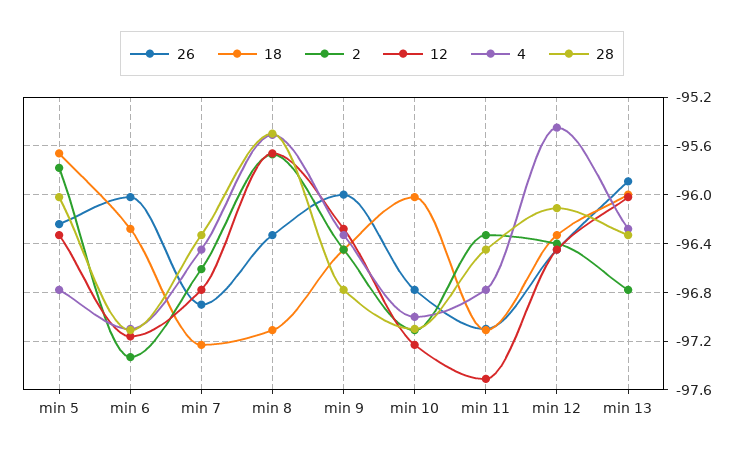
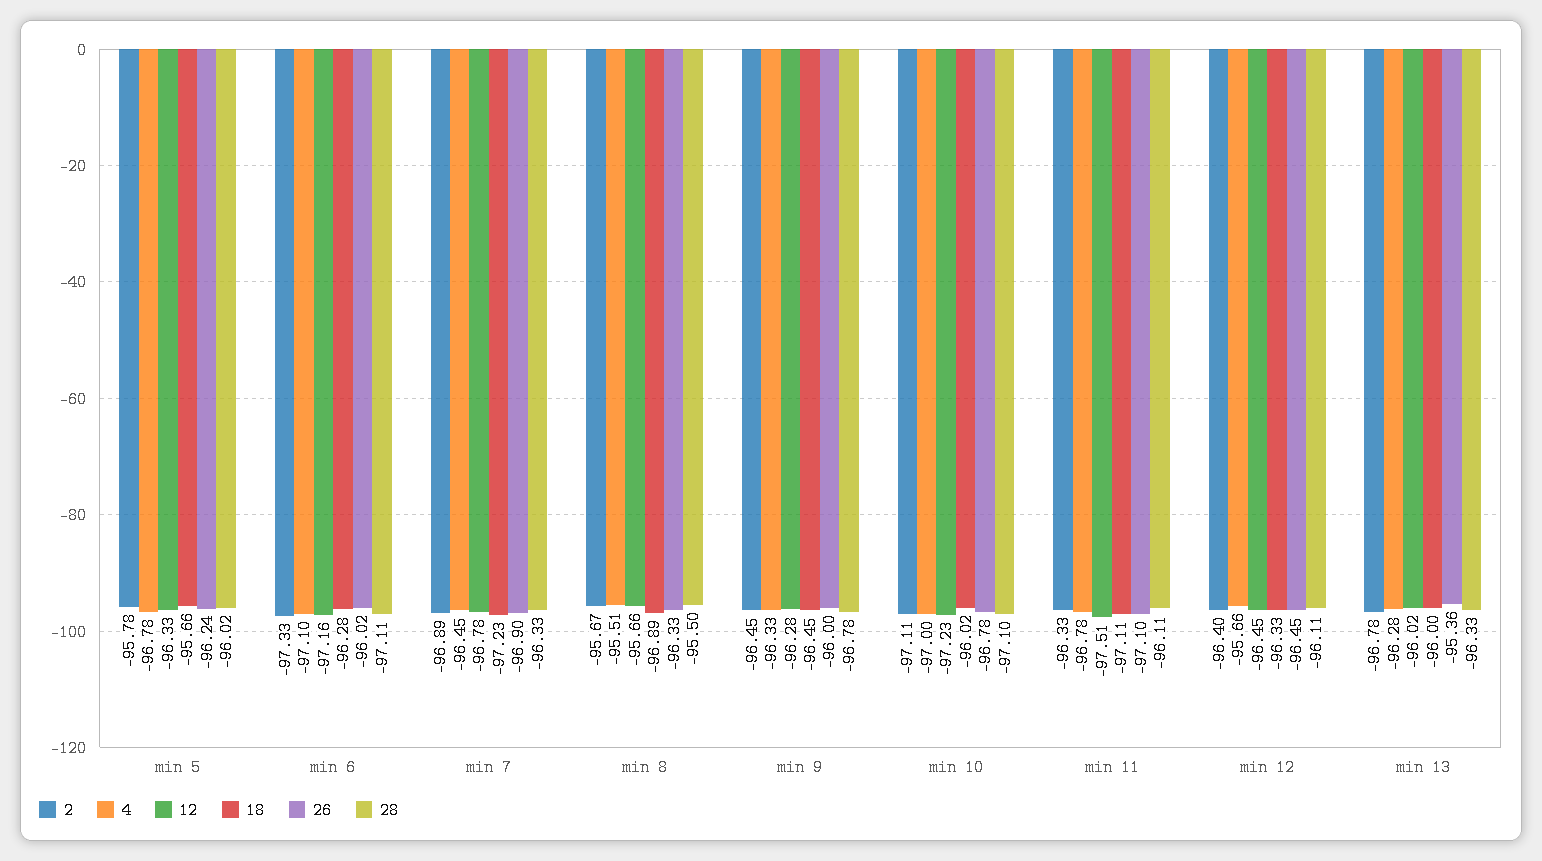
2, min 7: -96.6 -> -96.89
18, min 8: -97.1 -> -96.89
28, min 11: -96.45 -> -96.11
4, min 12: -95.45 -> -95.66
26, min 13: -95.9 -> -95.36

